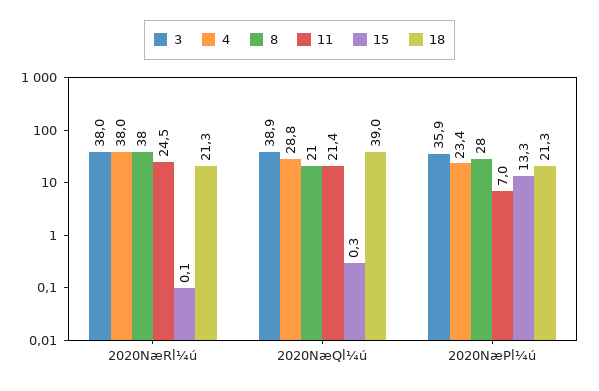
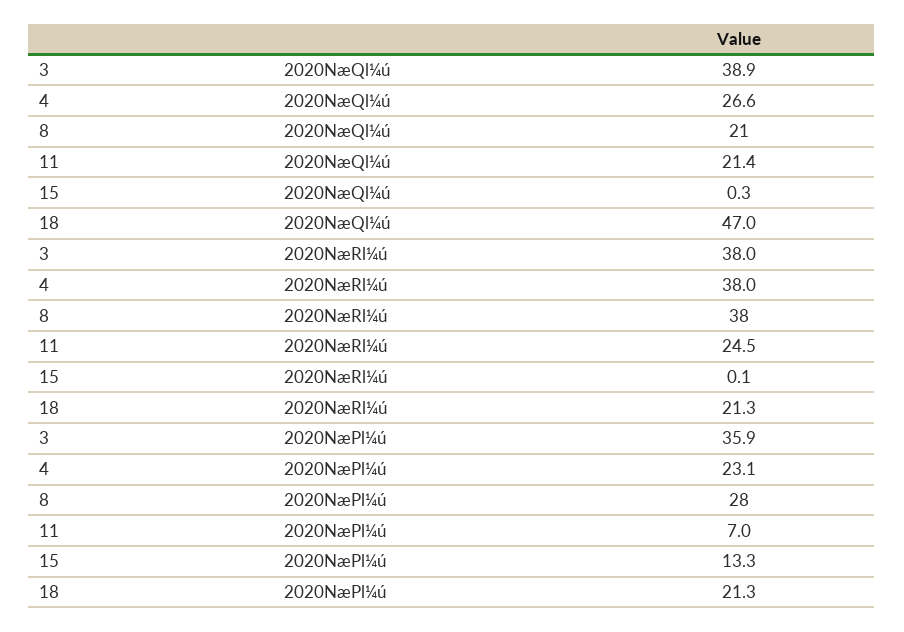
4, 2020NæQl¼ú: 28.8 -> 26.6
18, 2020NæQl¼ú: 39 -> 47
4, 2020NæPl¼ú: 23.4 -> 23.1

